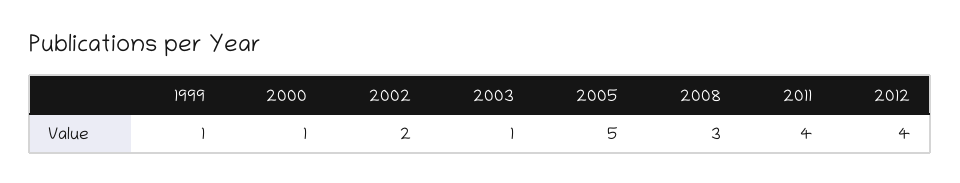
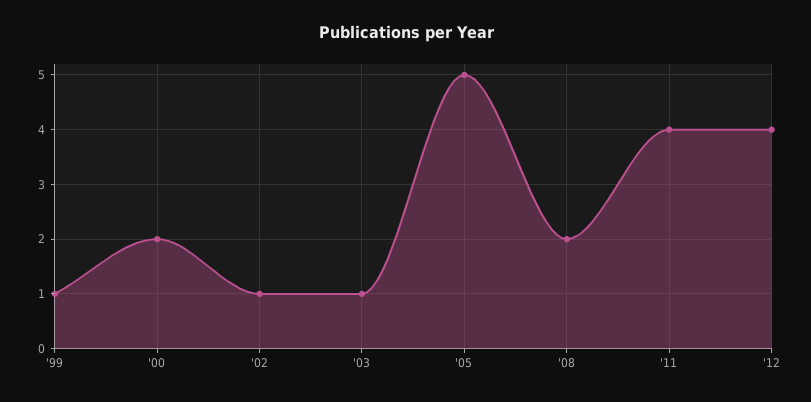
2000: 1 -> 2
2002: 2 -> 1
2008: 3 -> 2

